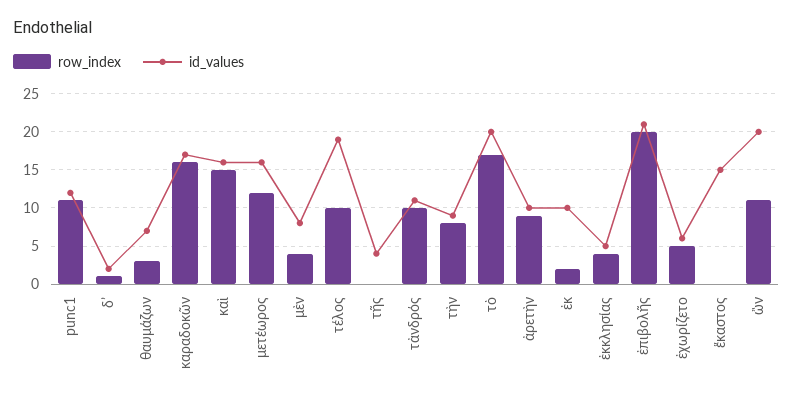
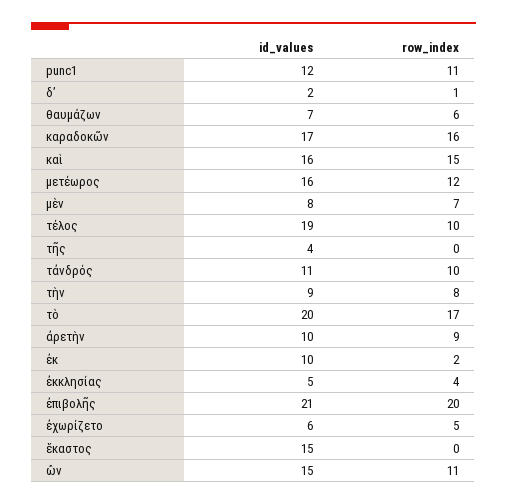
row_index, θαυμάζων: 3 -> 6
row_index, μὲν: 4 -> 7
id_values, ὢν: 20 -> 15

